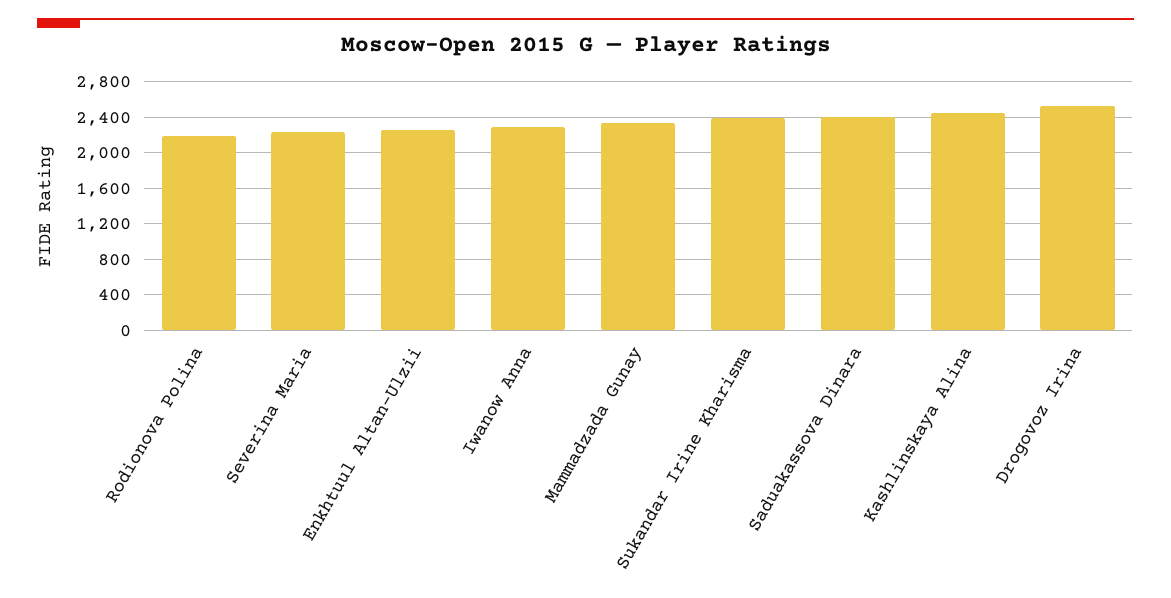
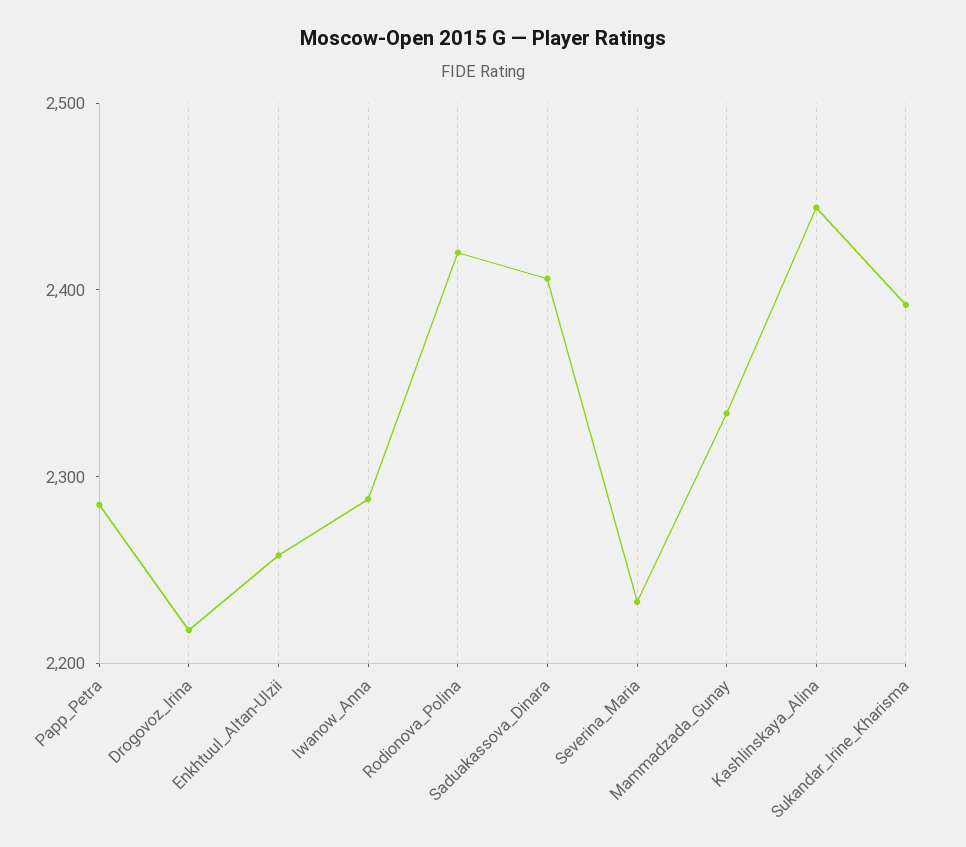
Rodionova Polina: 2200 -> 2420
Drogovoz Irina: 2500 -> 2220
Papp_Petra: none -> 2280

